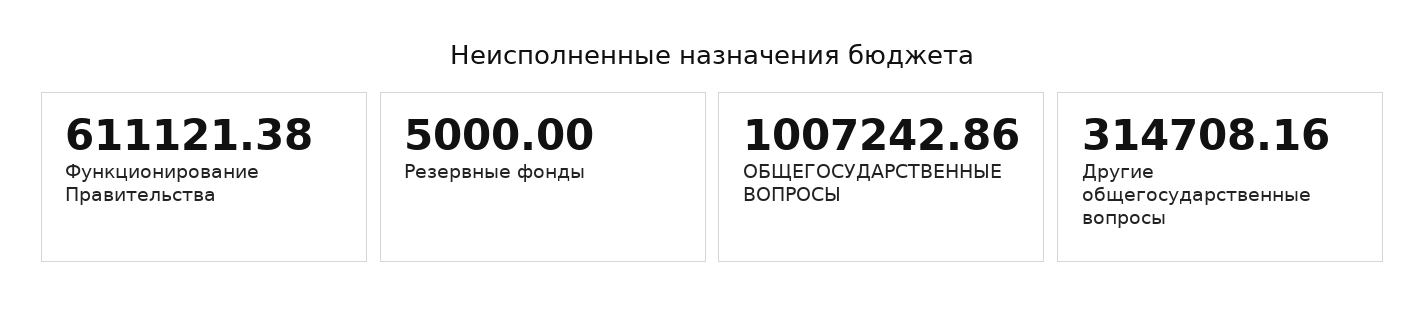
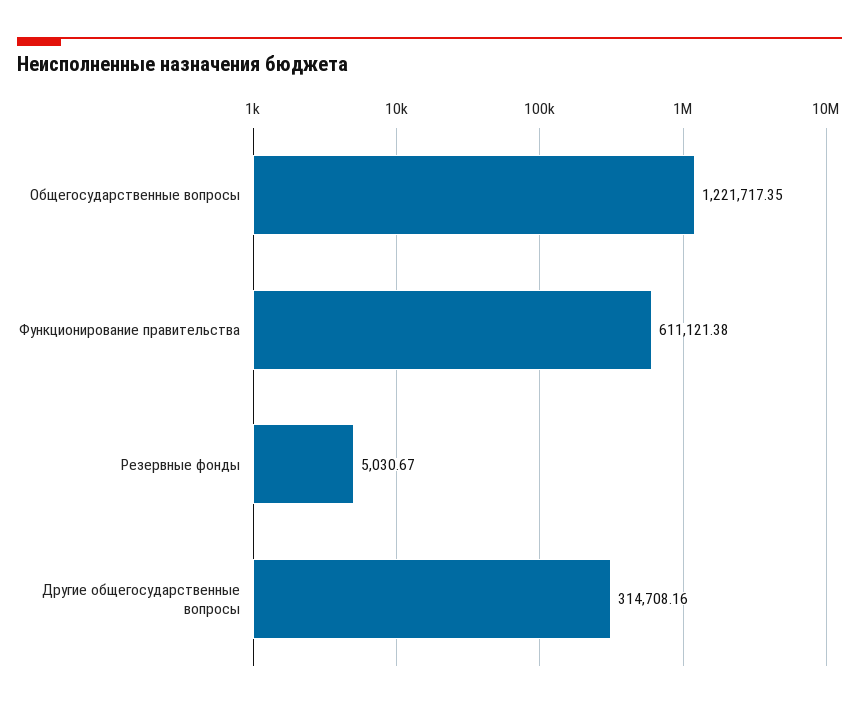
Резервные фонды: 5000 -> 5030.67
ОБЩЕГОСУДАРСТВЕННЫЕ ВОПРОСЫ: 1007242.86 -> 1221717.35

